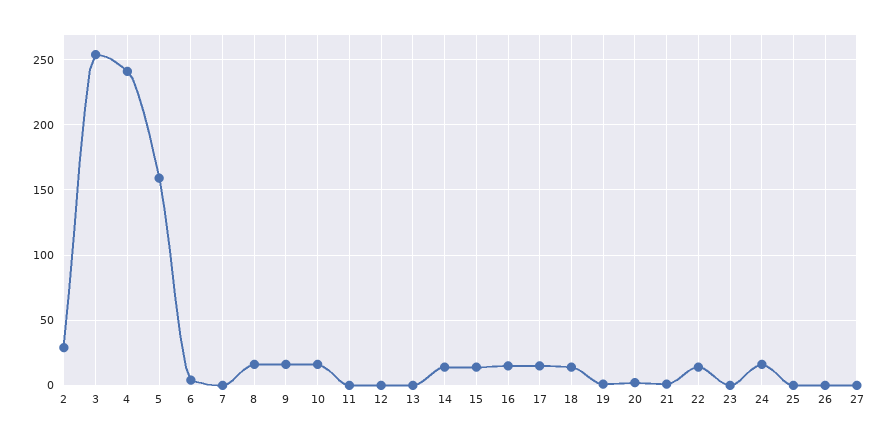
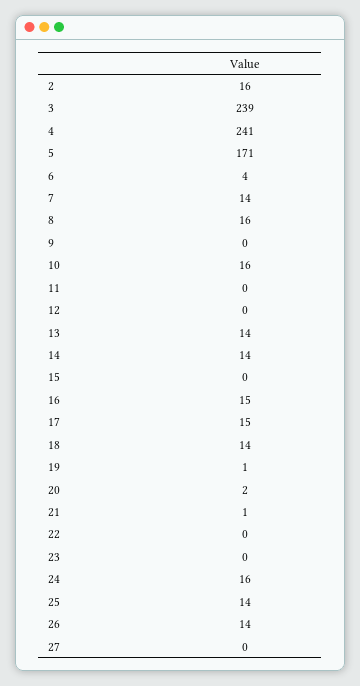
2: 30 -> 16
3: 255 -> 239
5: 160 -> 171
7: 0 -> 14
9: 15 -> 0
13: 0 -> 14
15: 15 -> 0
22: 15 -> 0
25: 0 -> 14
26: 0 -> 14

